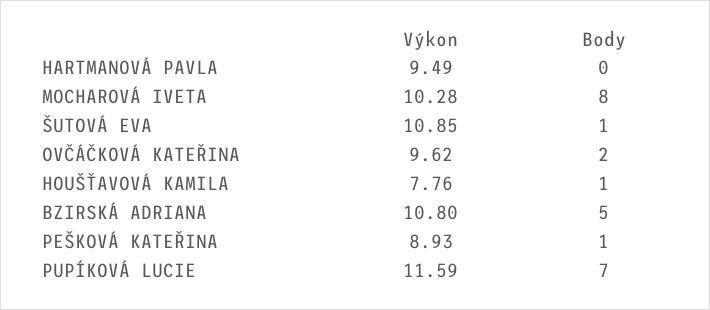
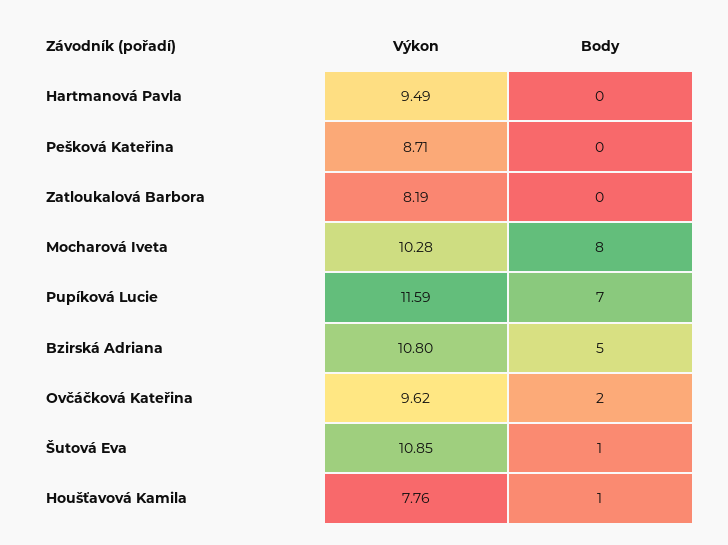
Výkon, PEŠKOVÁ KATEŘINA: 8.93 -> 8.71
Body, PEŠKOVÁ KATEŘINA: 1 -> 0
Výkon, Zatloukalová Barbora: none -> 8.19
Body, Zatloukalová Barbora: none -> 0

